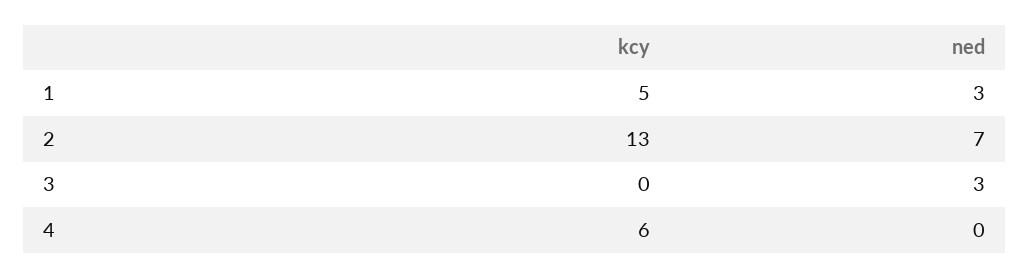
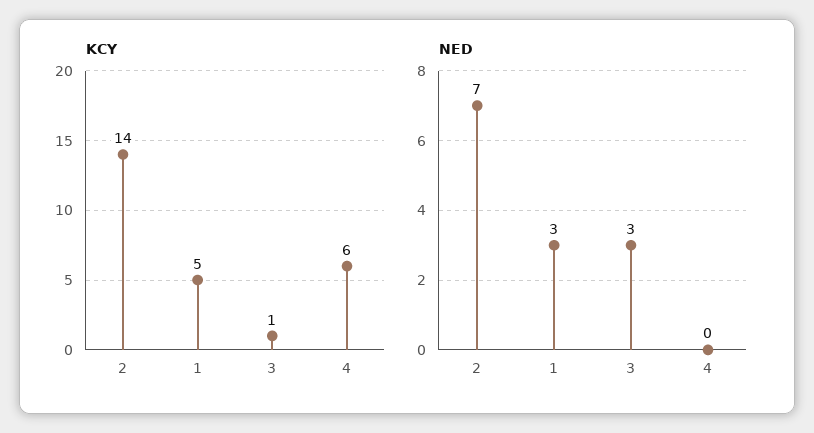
kcy, 2: 13 -> 14
kcy, 3: 0 -> 1

